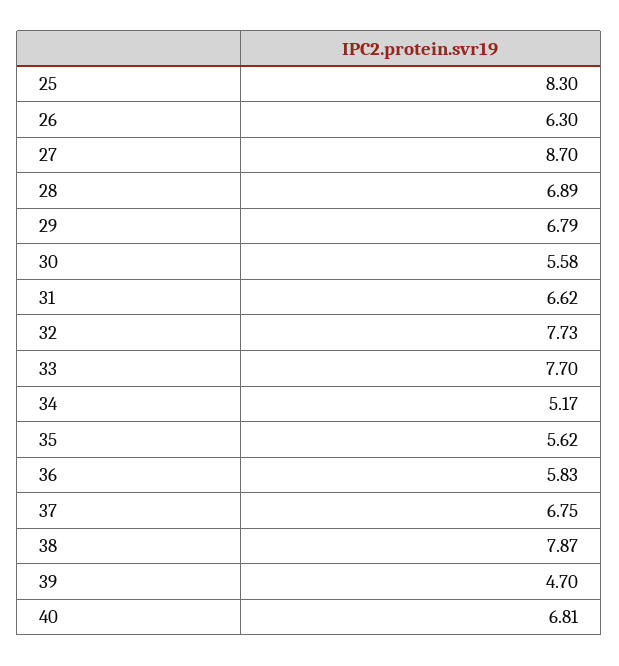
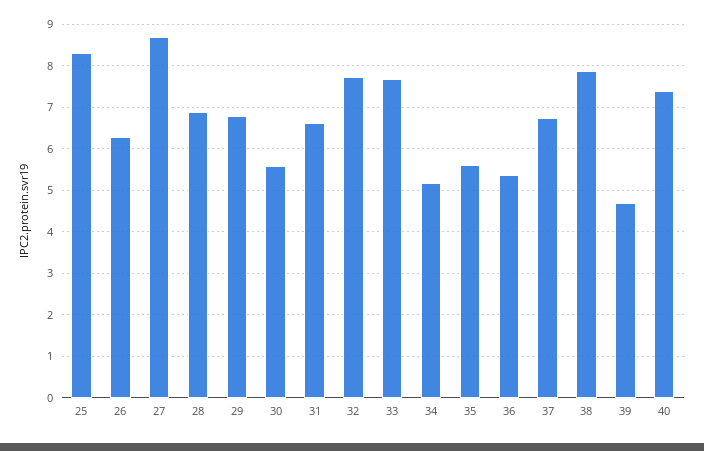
36: 5.83 -> 5.4
40: 6.81 -> 7.4

